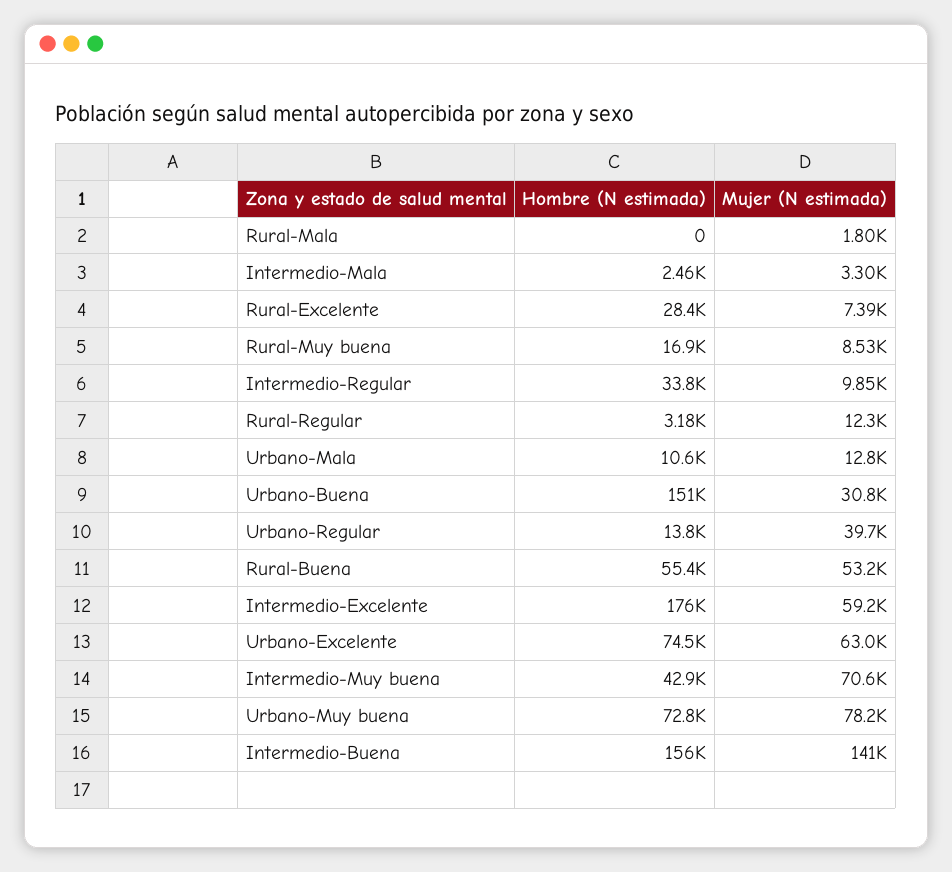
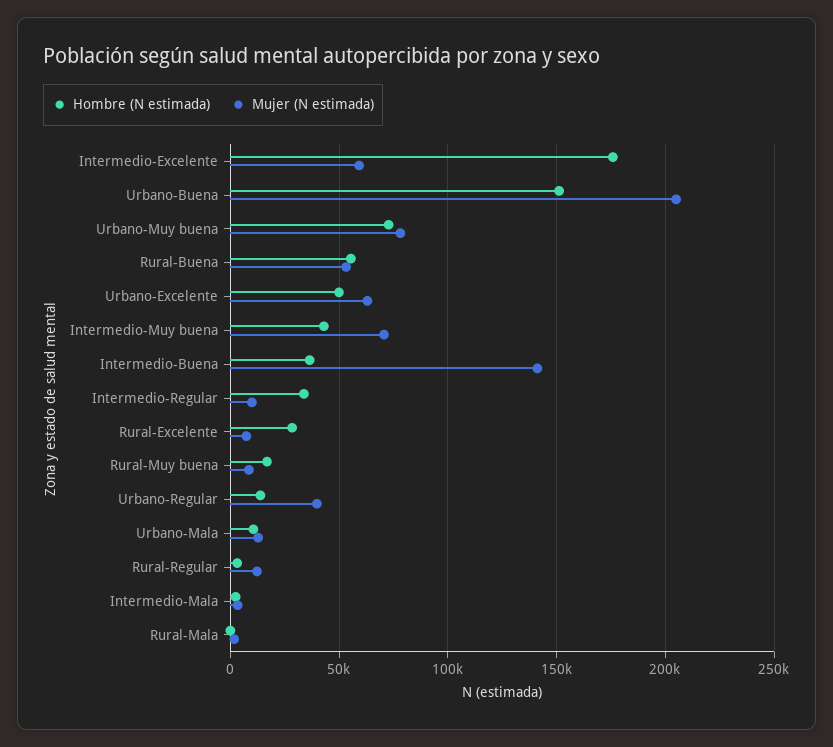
Mujer (N estimada), Urbano-Buena: 30800 -> 205000
Hombre (N estimada), Urbano-Excelente: 74500 -> 50000
Hombre (N estimada), Intermedio-Buena: 156000 -> 35000

